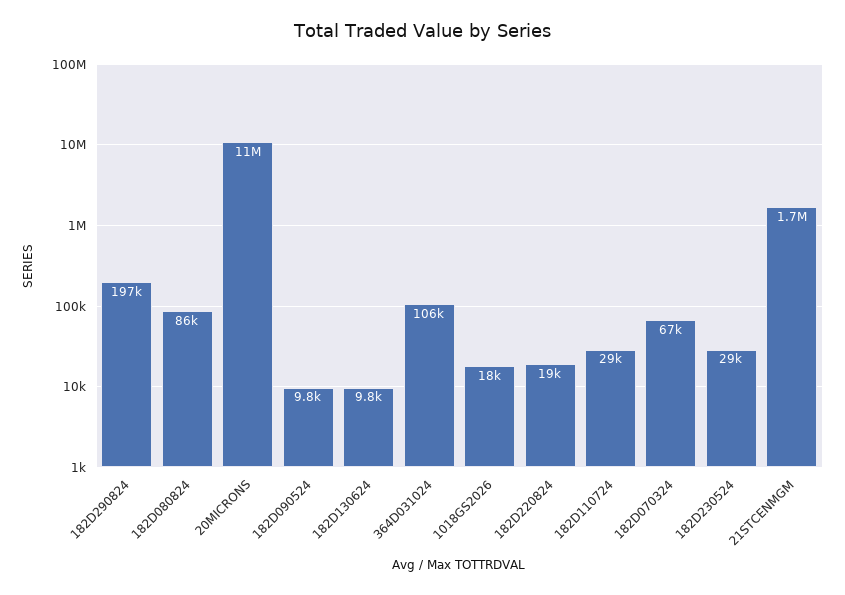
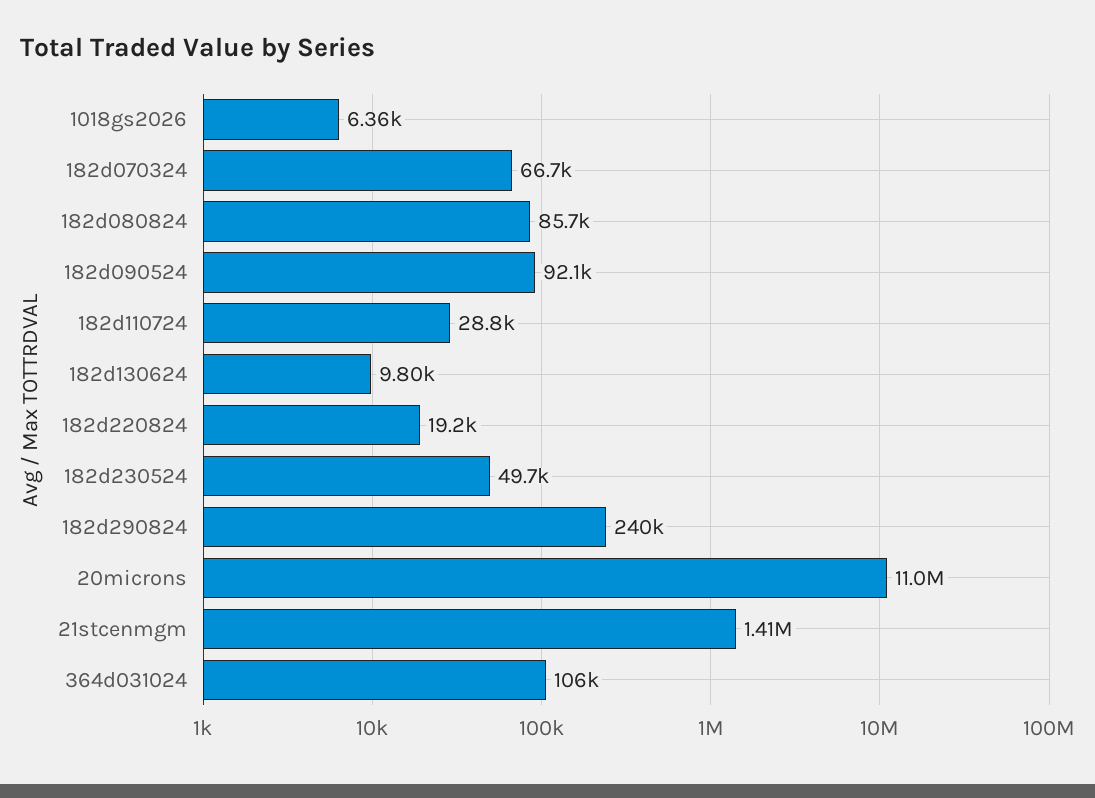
182D290824: 197000 -> 240000
182D090524: 9800 -> 92100
1018GS2026: 18000 -> 6360
182D230524: 29000 -> 49700
21STCENMGM: 1700000 -> 1410000

